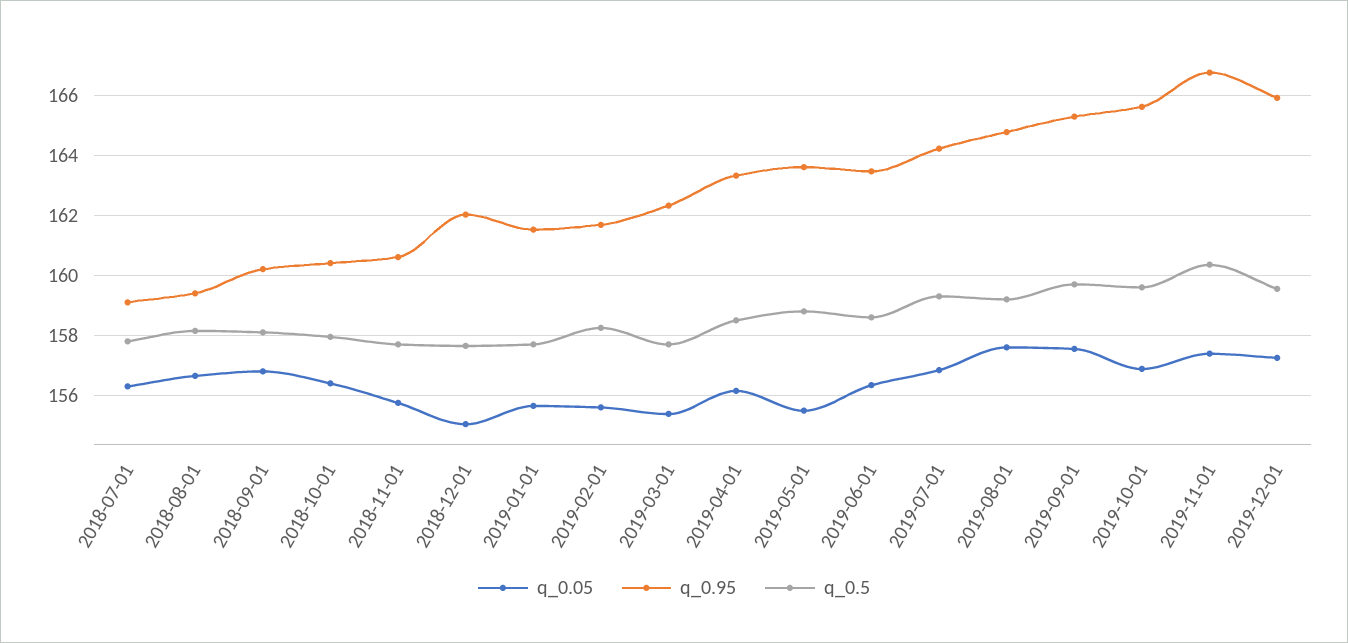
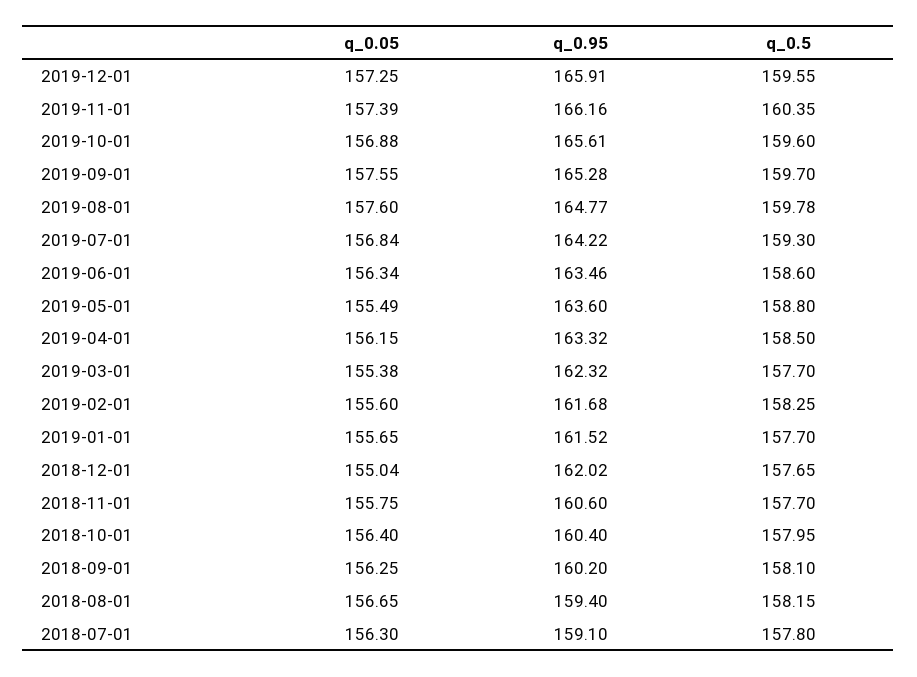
q_0.05, 2018-09-01: 156.8 -> 156.25
q_0.5, 2019-08-01: 159.2 -> 159.78
q_0.95, 2019-11-01: 166.8 -> 166.16

